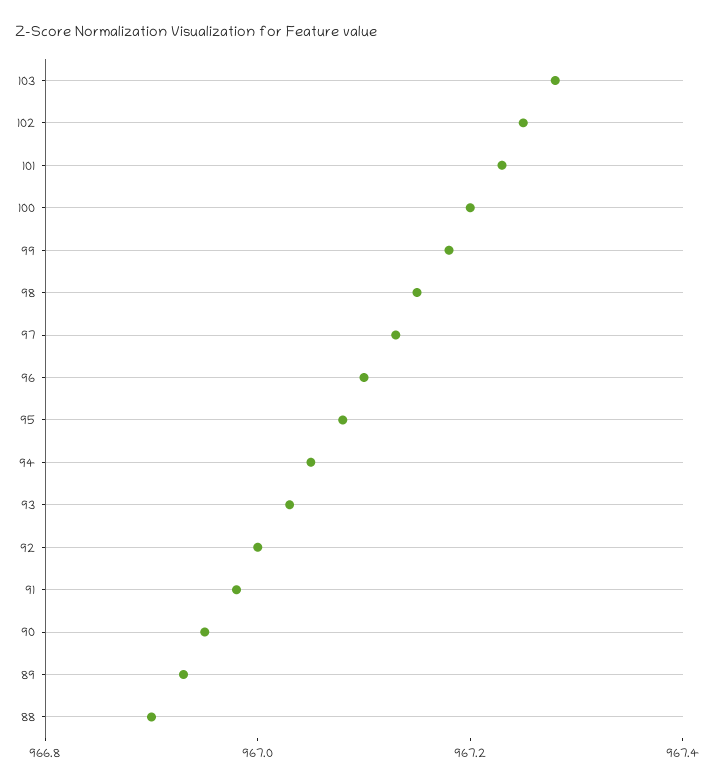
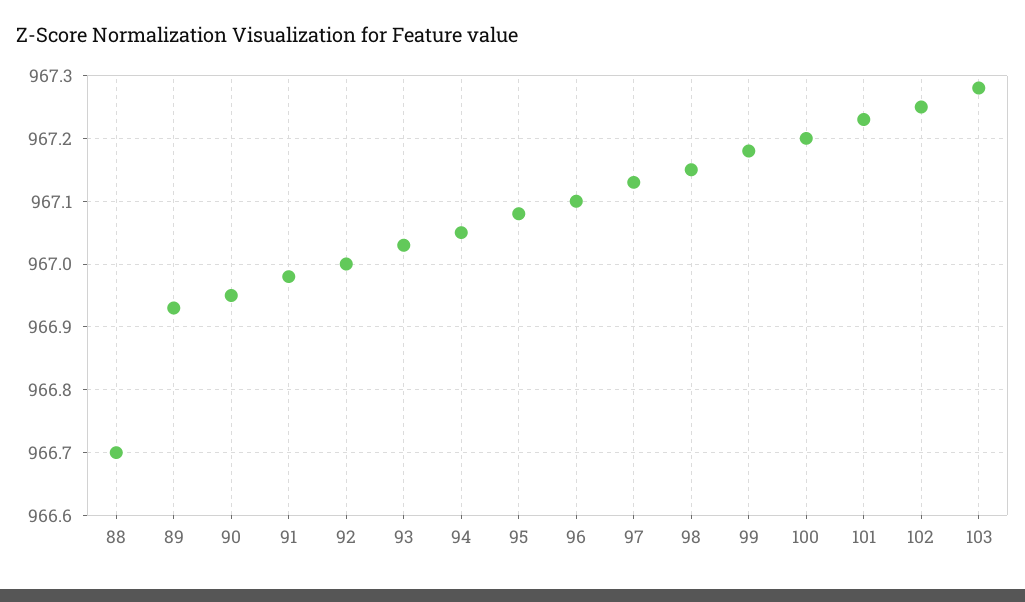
88: 966.9 -> 966.7

